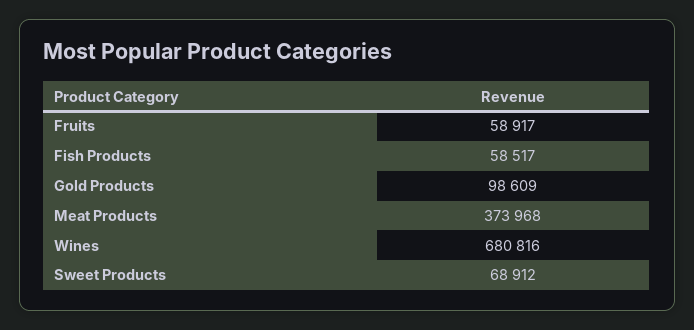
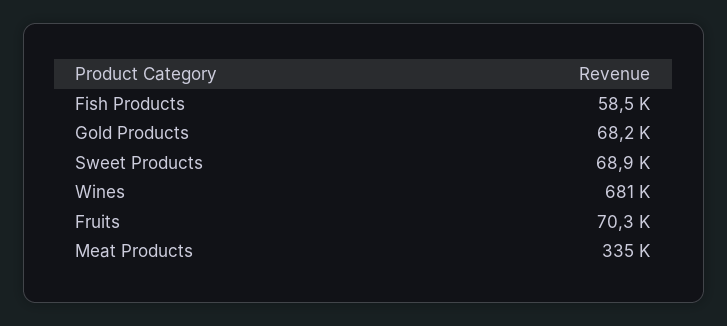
Fruits: 58917 -> 70300
Gold Products: 98609 -> 68200
Meat Products: 373968 -> 335000

